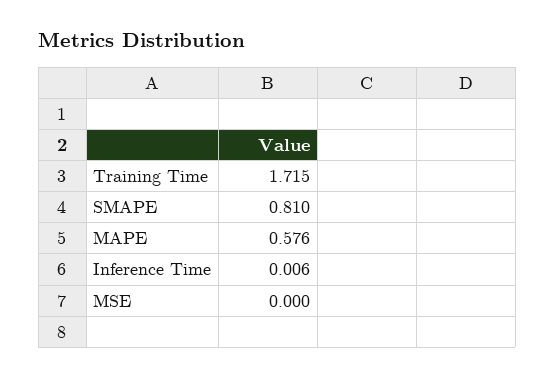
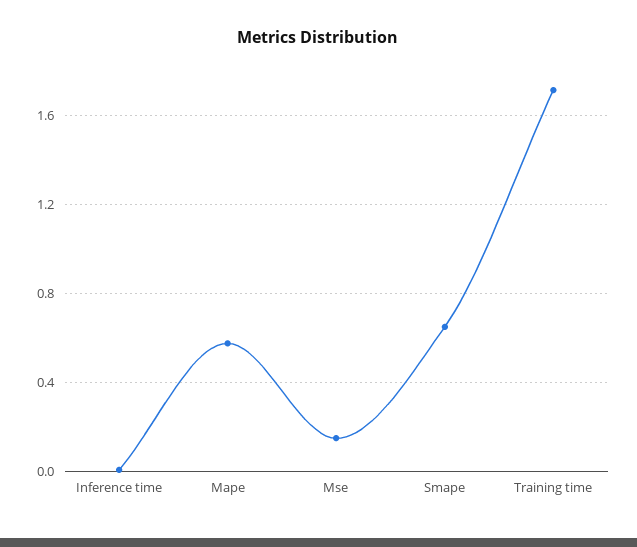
SMAPE: 0.81 -> 0.65
MSE: 0 -> 0.15

